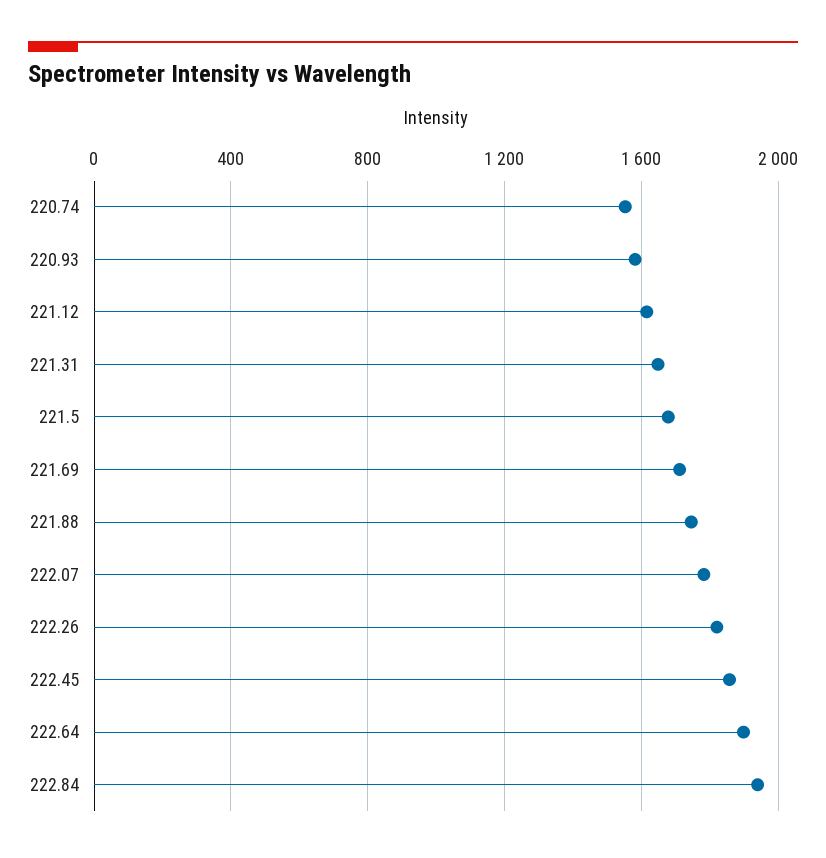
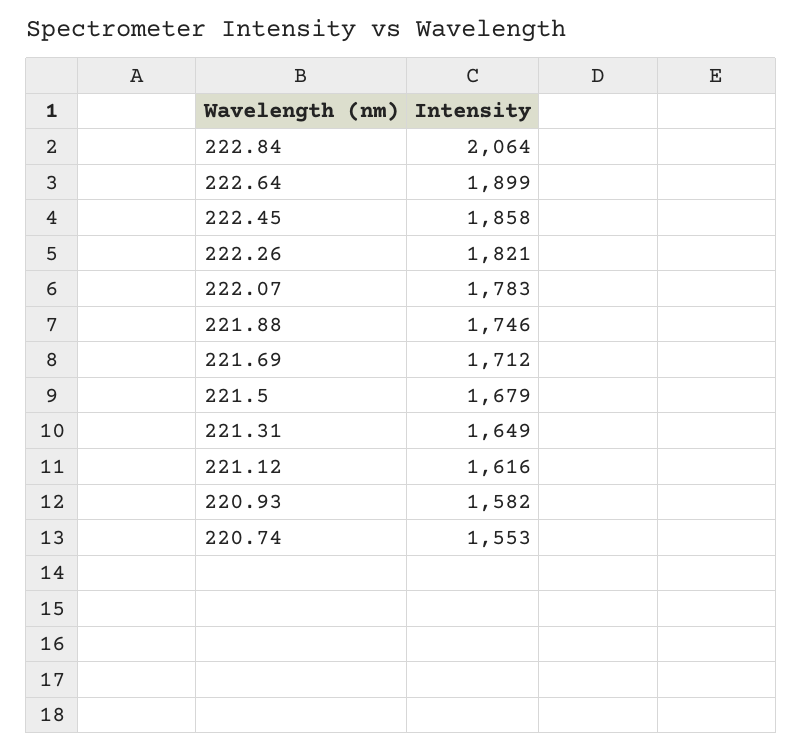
222.84: 1950 -> 2064

